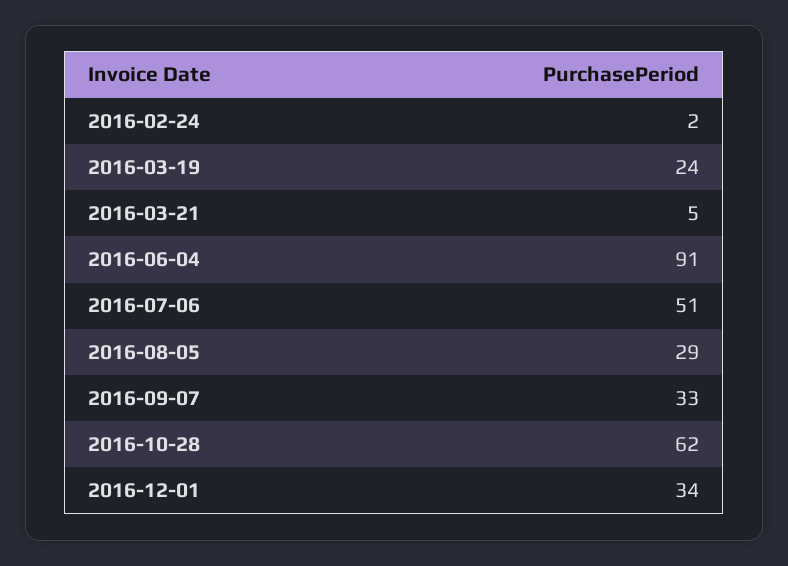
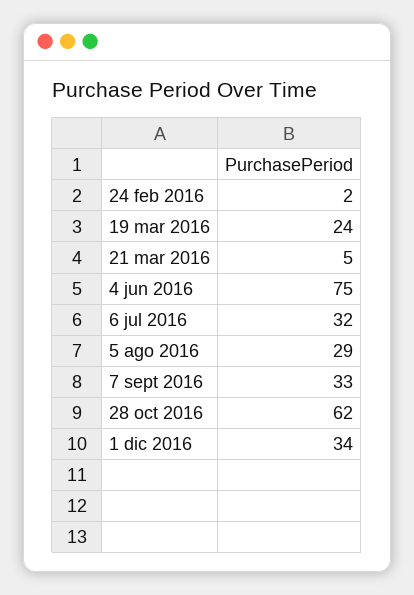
2016-06-04: 91 -> 75
2016-07-06: 51 -> 32

